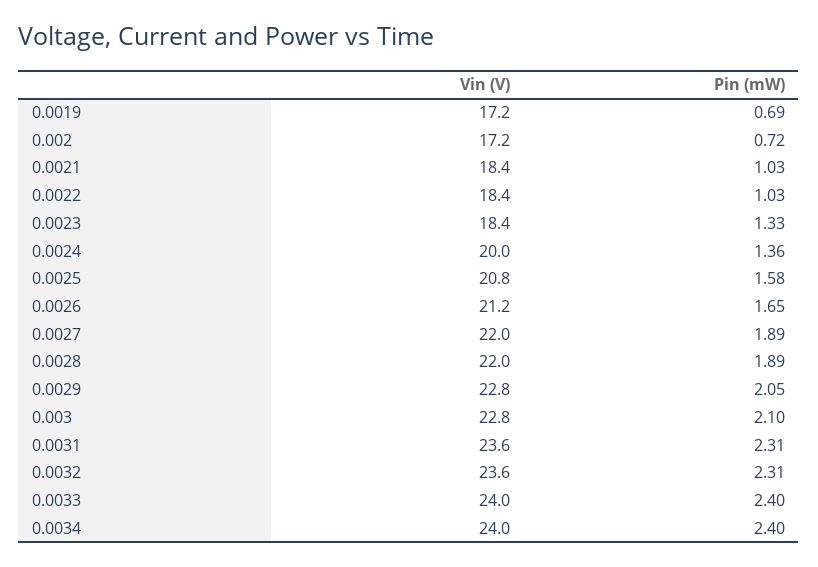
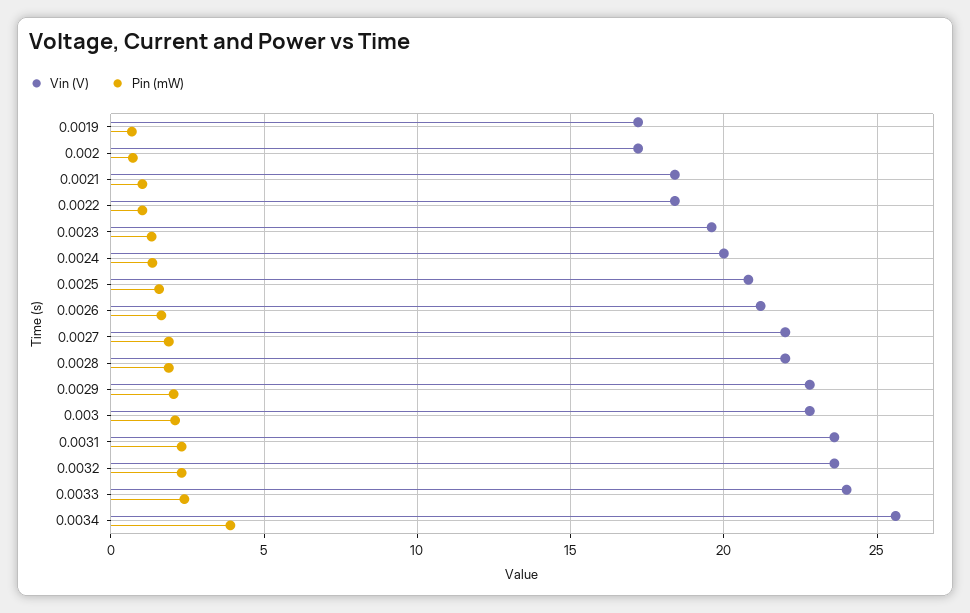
Vin (V), 0.0023: 18.4 -> 19.5
Vin (V), 0.0034: 24 -> 25.5
Pin (mW), 0.0034: 2.4 -> 4

